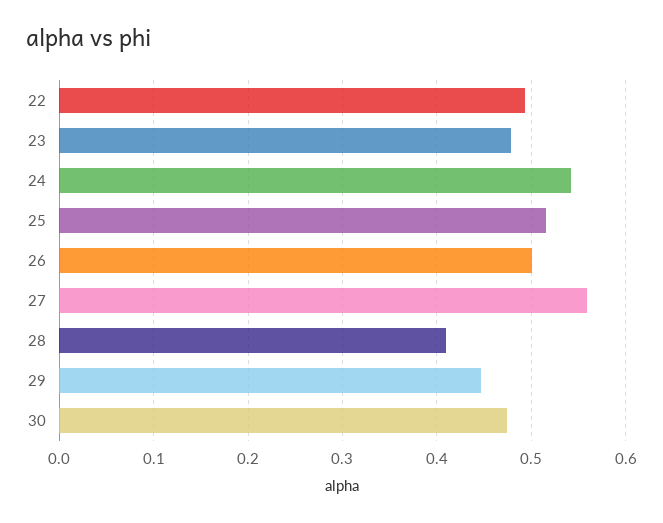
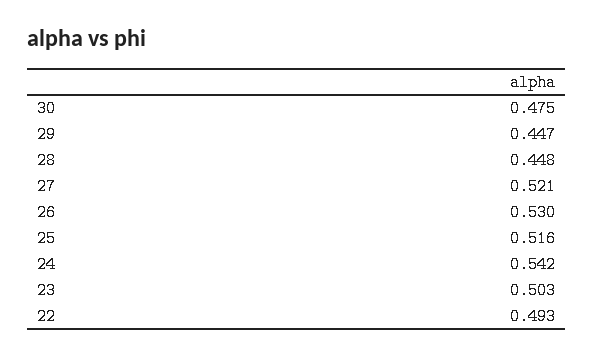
23: 0.48 -> 0.503
26: 0.5 -> 0.53
27: 0.56 -> 0.521
28: 0.41 -> 0.448

